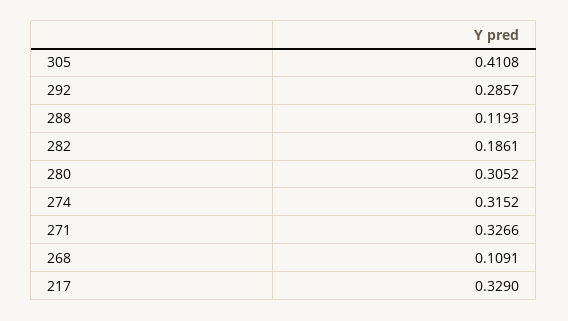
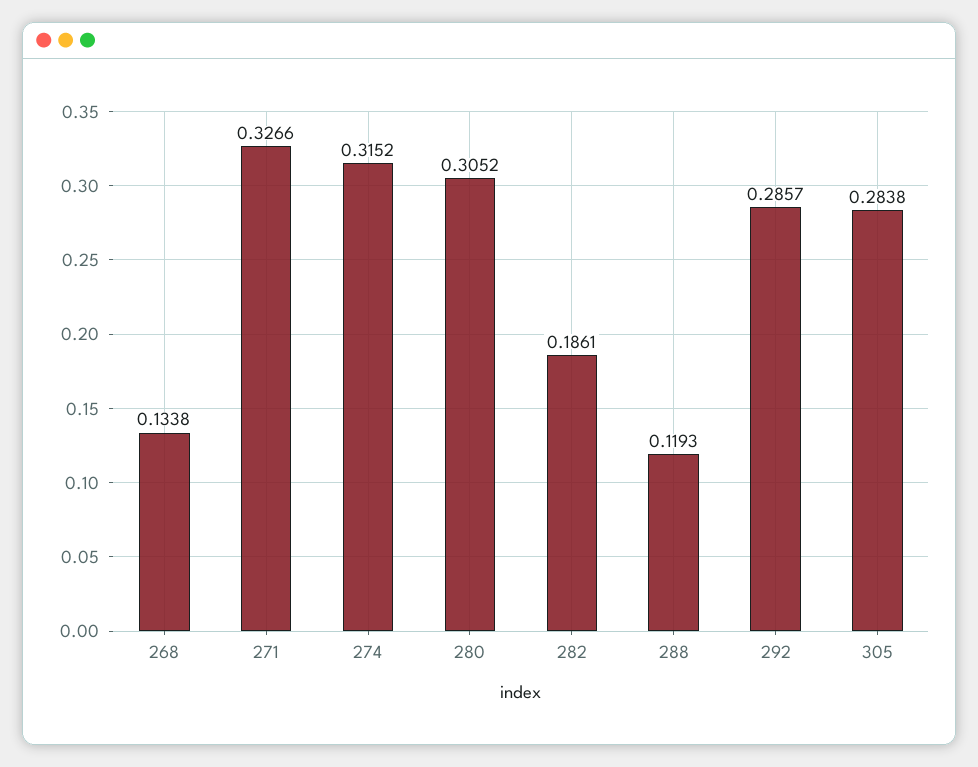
305: 0.4108 -> 0.2838
268: 0.1091 -> 0.1338
217: 0.329 -> none

